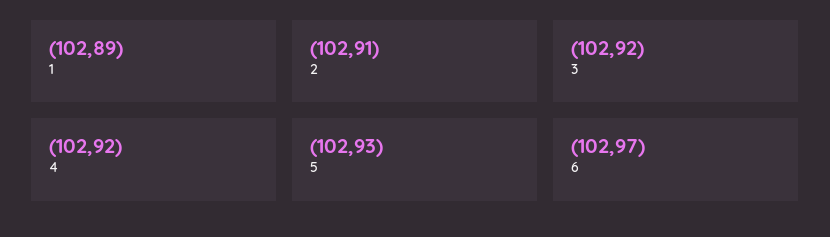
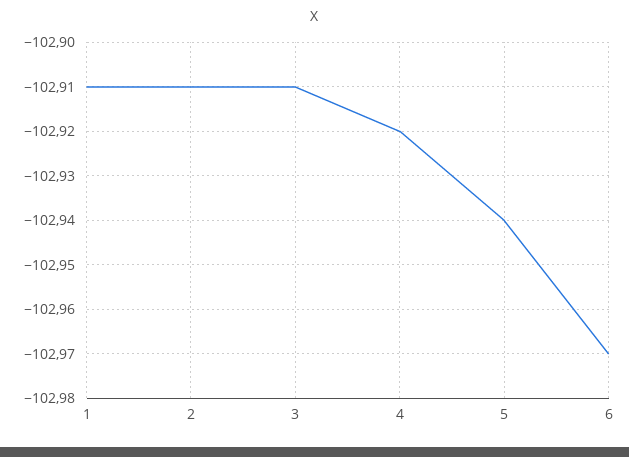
1: -102.89 -> -102.91
3: -102.92 -> -102.91
5: -102.93 -> -102.94

